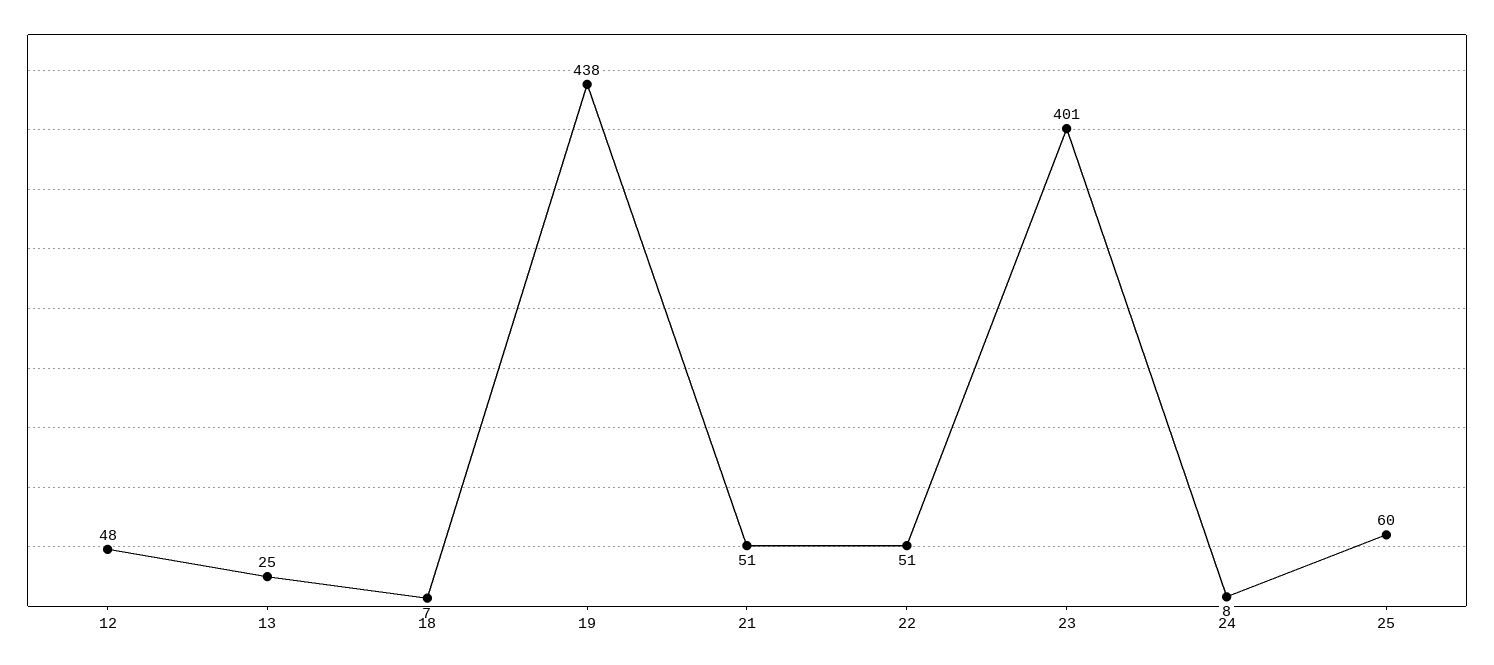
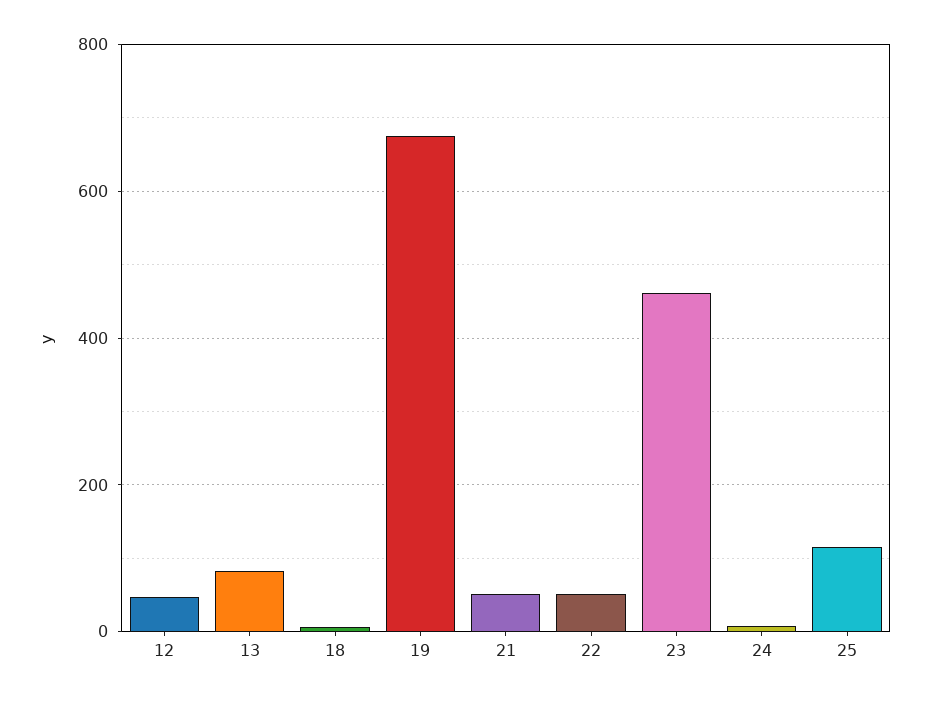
13: 25 -> 80
19: 438 -> 680
23: 401 -> 460
25: 60 -> 120

